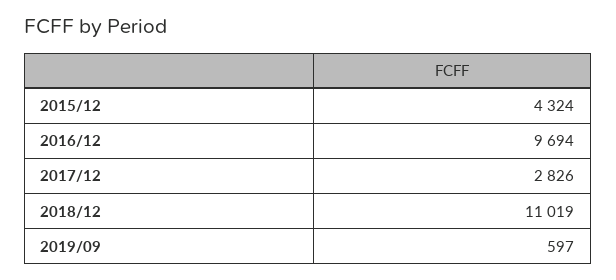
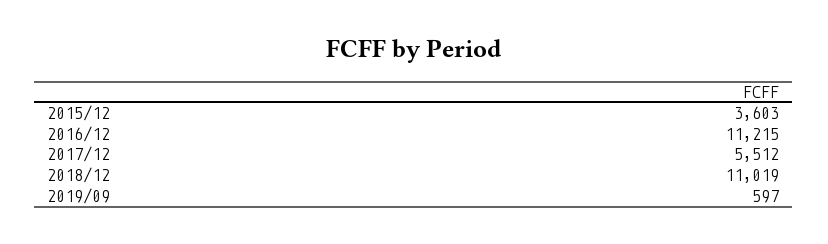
2015/12: 4324 -> 3603
2016/12: 9694 -> 11215
2017/12: 2826 -> 5512

